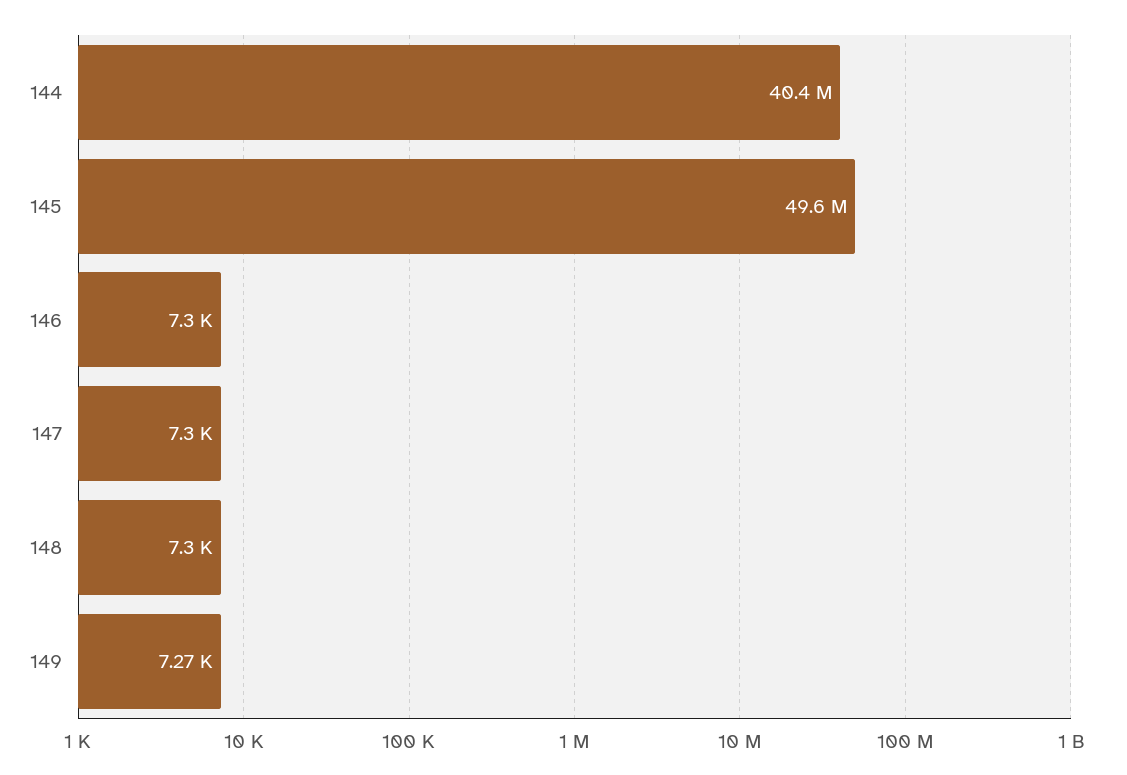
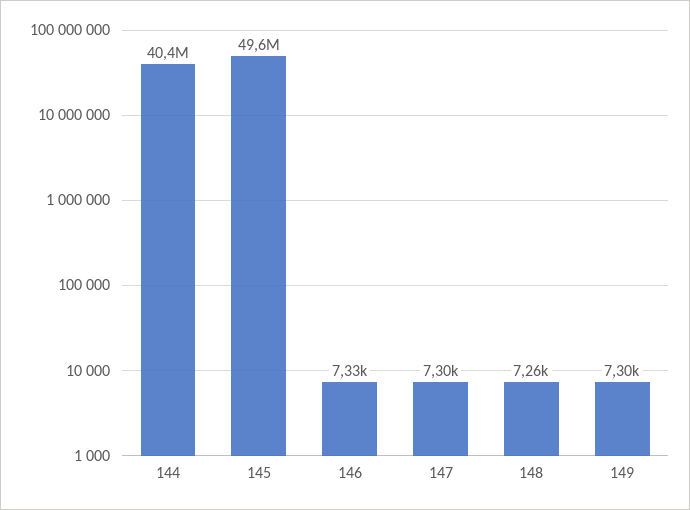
146: 7300 -> 7330
148: 7300 -> 7260
149: 7270 -> 7300

